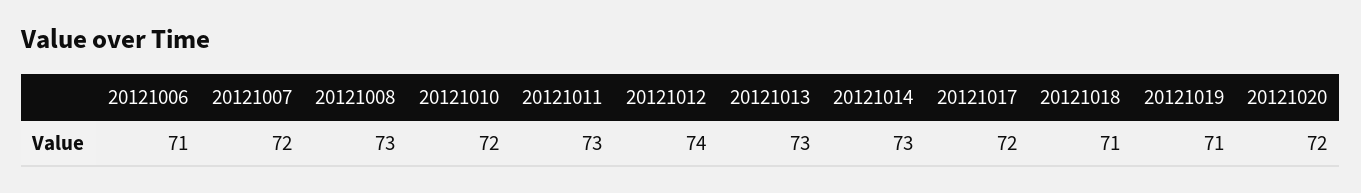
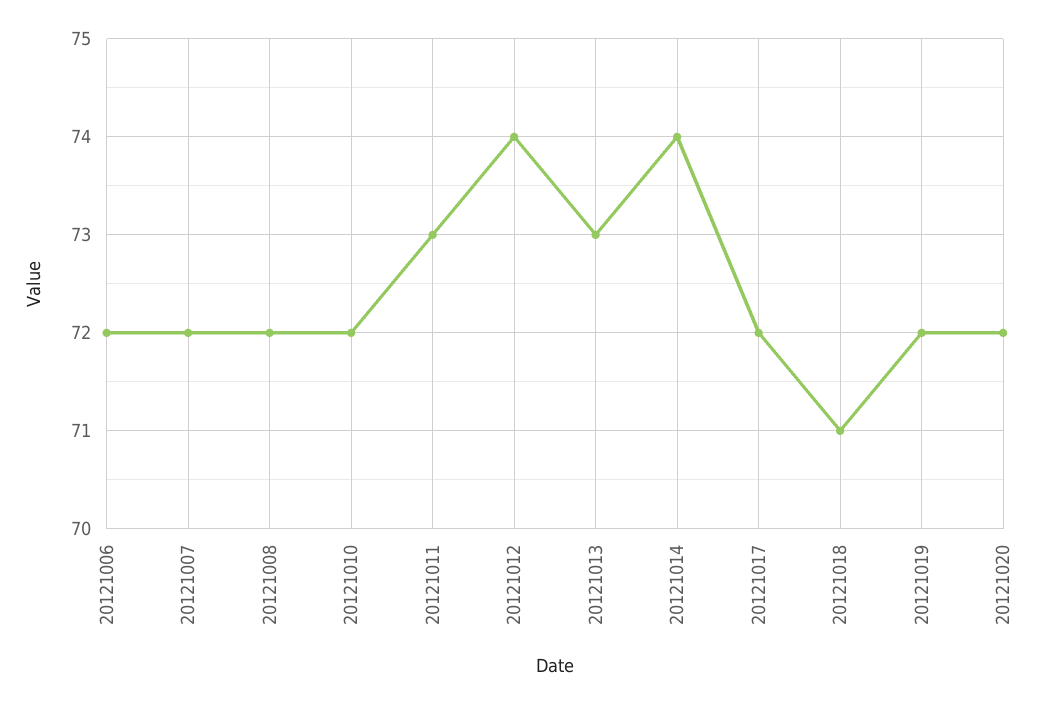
20121006: 71 -> 72
20121008: 73 -> 72
20121014: 73 -> 74
20121019: 71 -> 72

